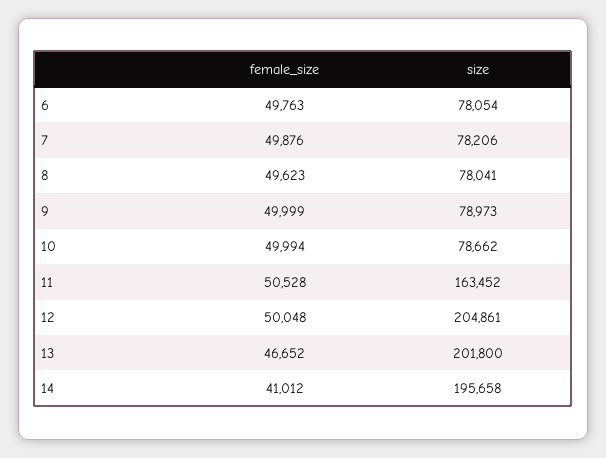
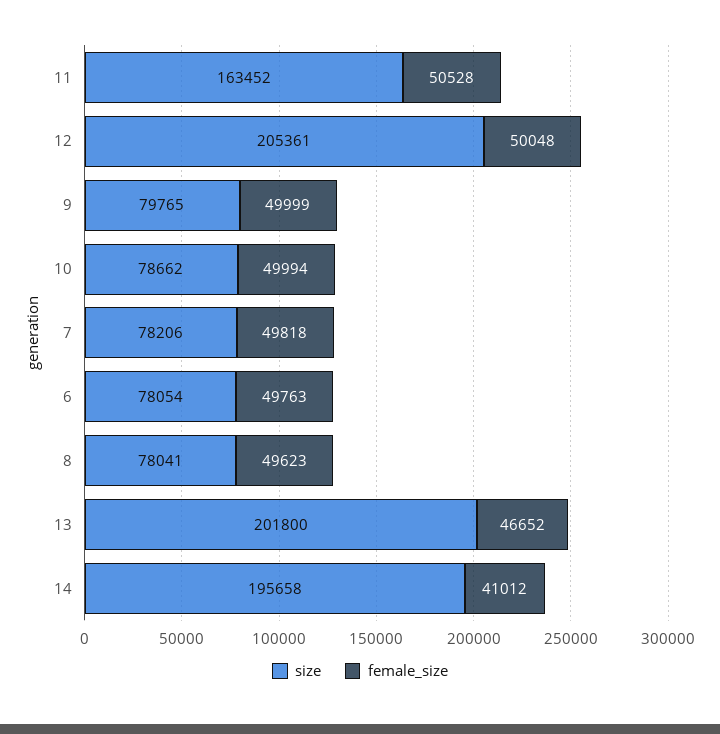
female_size, 7: 49876 -> 49818
size, 9: 78973 -> 79765
size, 12: 204861 -> 205361

